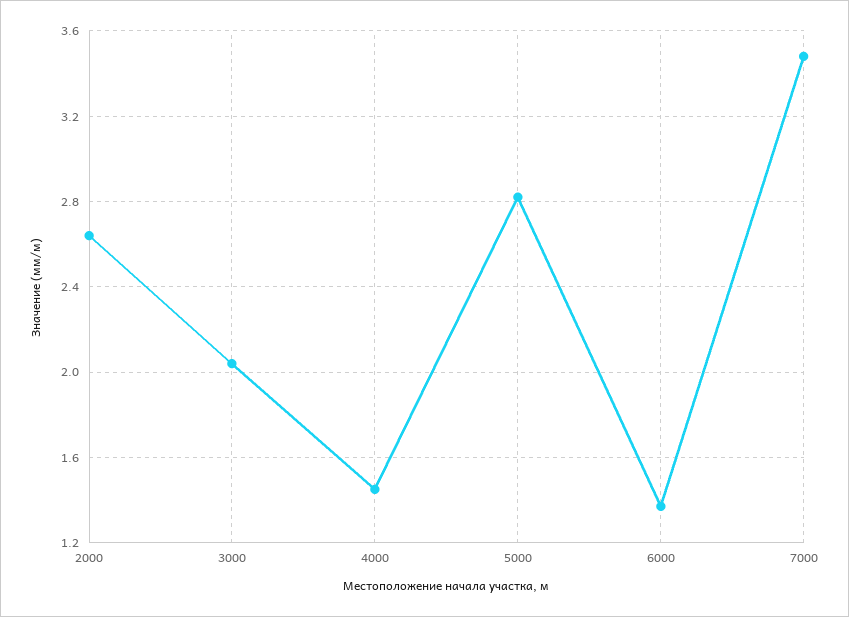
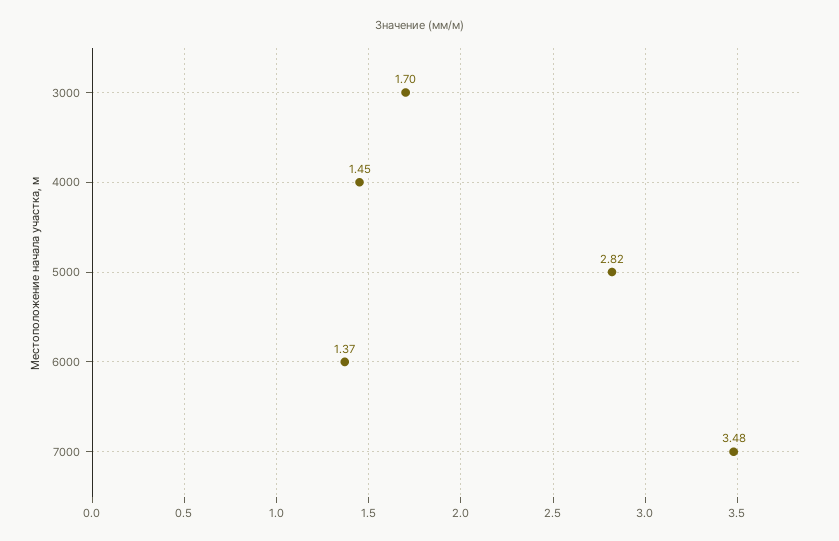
2000: 2.65 -> none
3000: 2.05 -> 1.7

